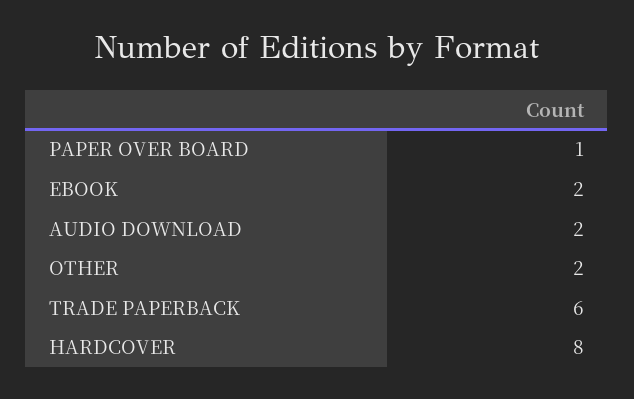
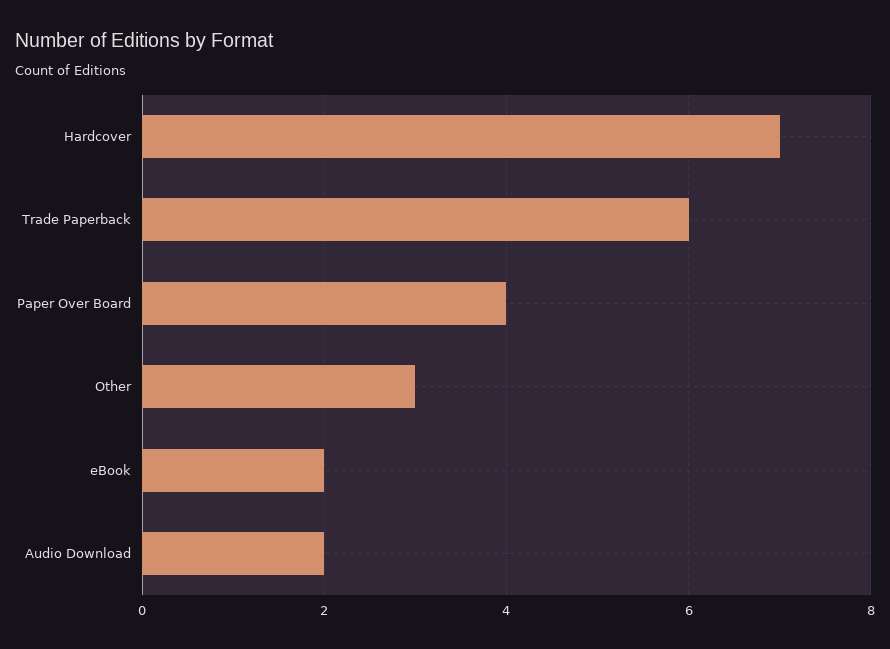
PAPER OVER BOARD: 1 -> 4
OTHER: 2 -> 3
HARDCOVER: 8 -> 7

